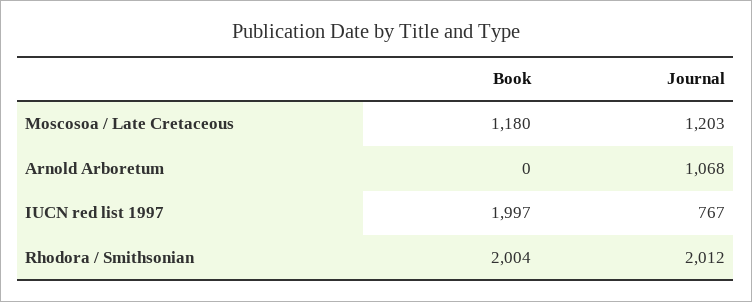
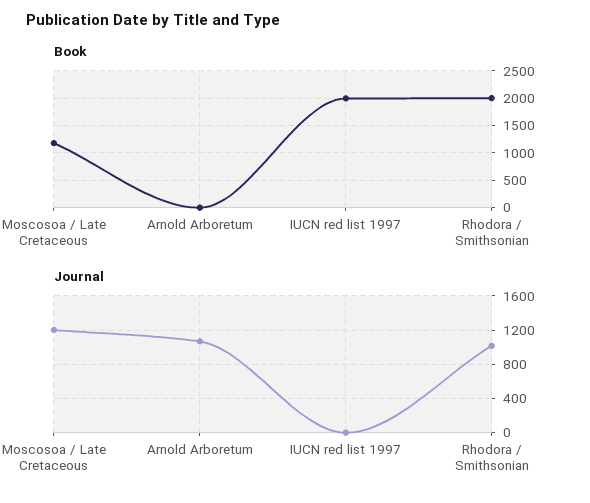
Journal, IUCN red list 1997: 767 -> 0
Journal, Rhodora / Smithsonian: 2012 -> 1000

